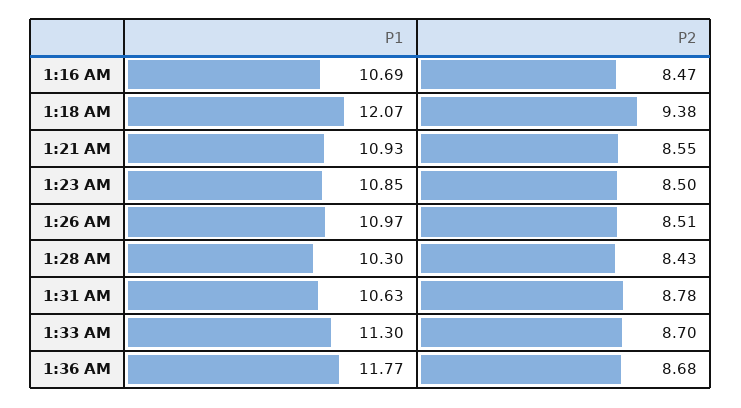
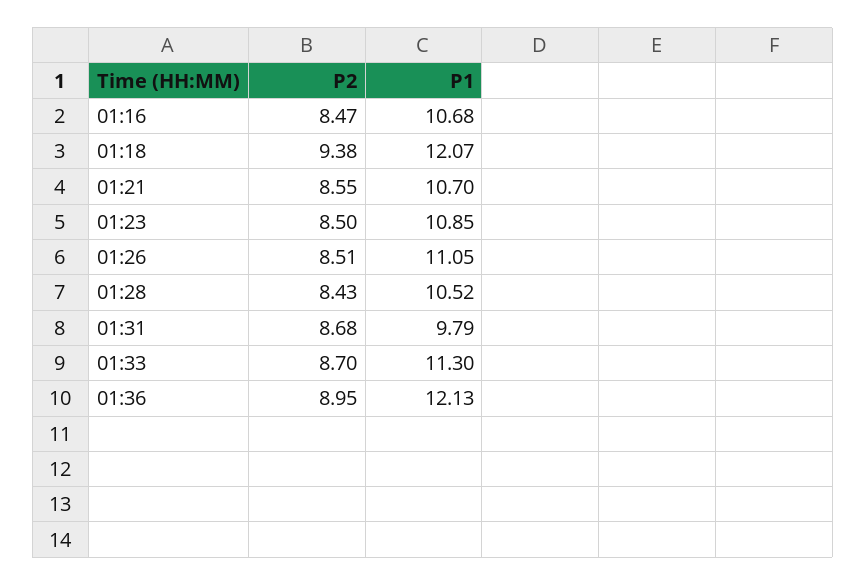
P1, 1:16 AM: 10.69 -> 10.68
P1, 1:21 AM: 10.93 -> 10.7
P1, 1:26 AM: 10.97 -> 11.05
P1, 1:28 AM: 10.3 -> 10.52
P1, 1:31 AM: 10.63 -> 9.79
P2, 1:31 AM: 8.78 -> 8.68
P1, 1:36 AM: 11.77 -> 12.13
P2, 1:36 AM: 8.68 -> 8.95

